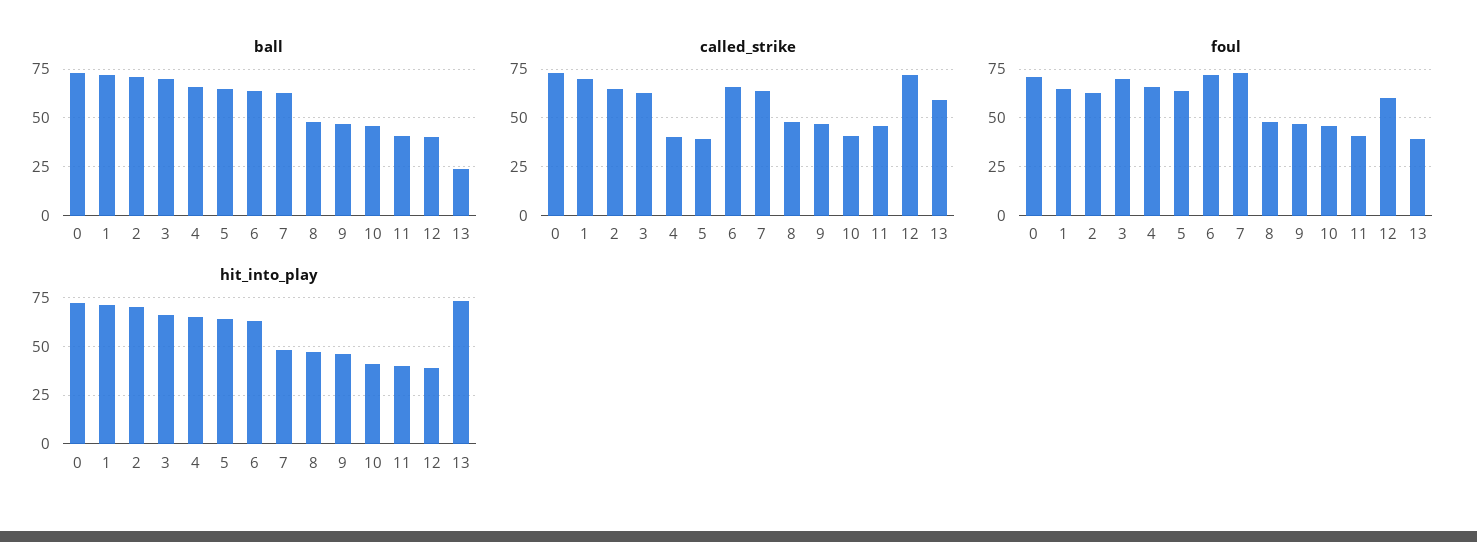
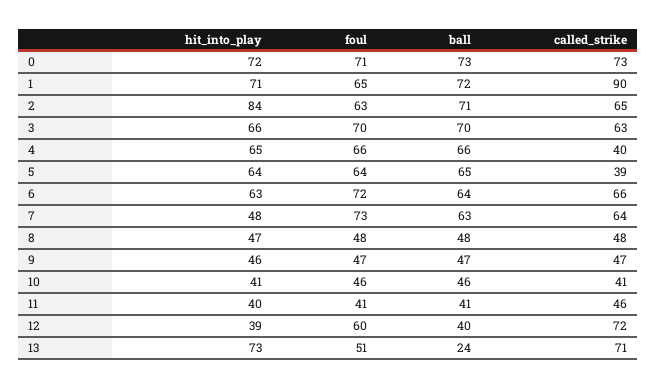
called_strike, 1: 70 -> 90
called_strike, 13: 60 -> 71
foul, 13: 40 -> 51
hit_into_play, 2: 70 -> 84

